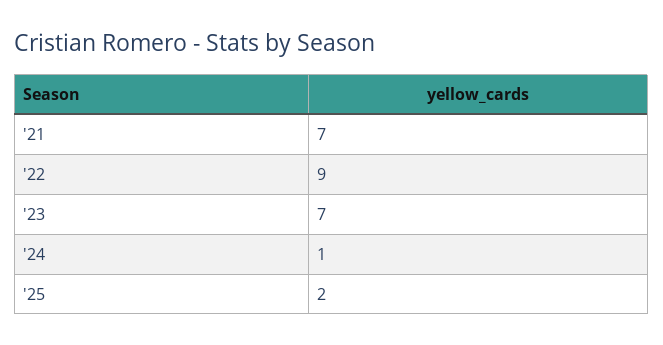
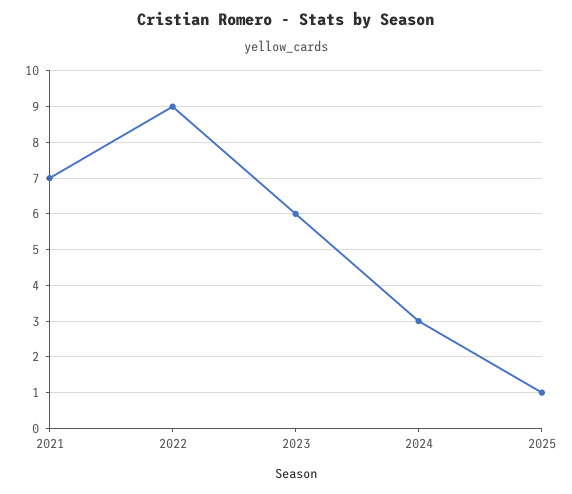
'23: 7 -> 6
'24: 1 -> 3
'25: 2 -> 1

